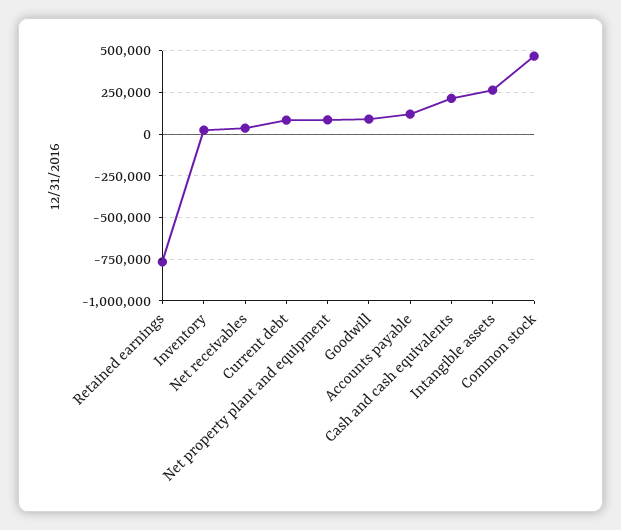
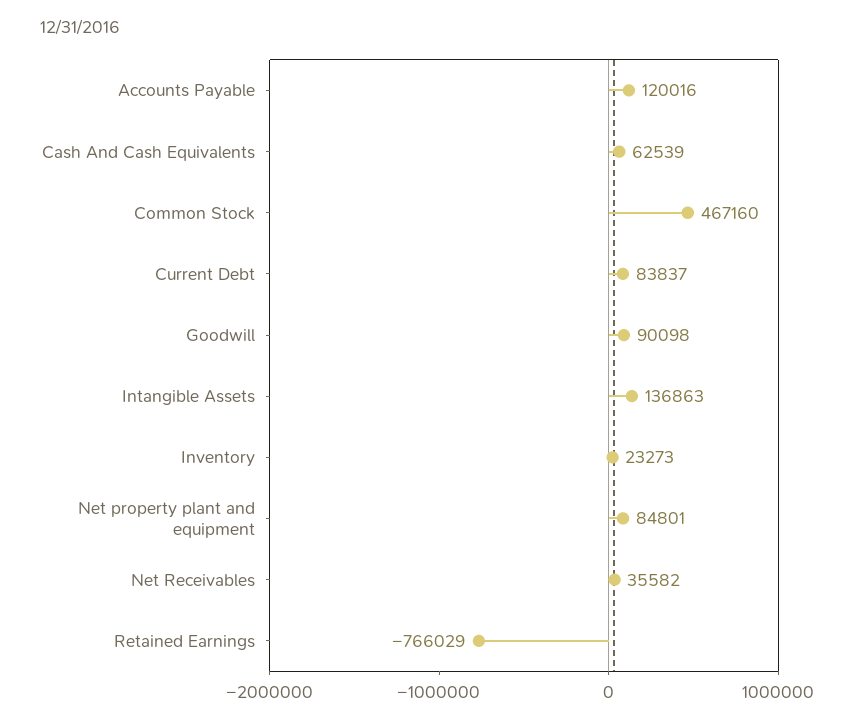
Cash and cash equivalents: 200000 -> 62539
Intangible assets: 250000 -> 136863

